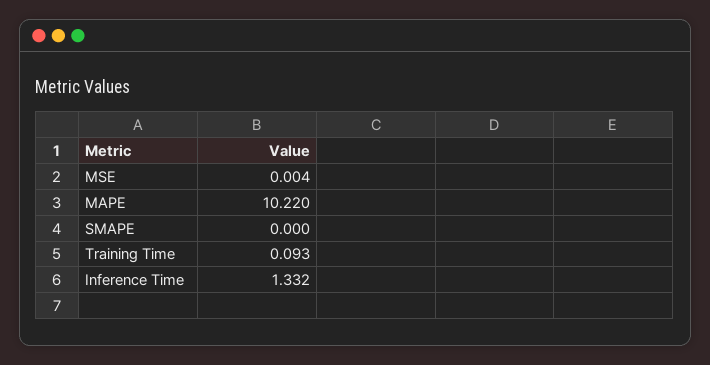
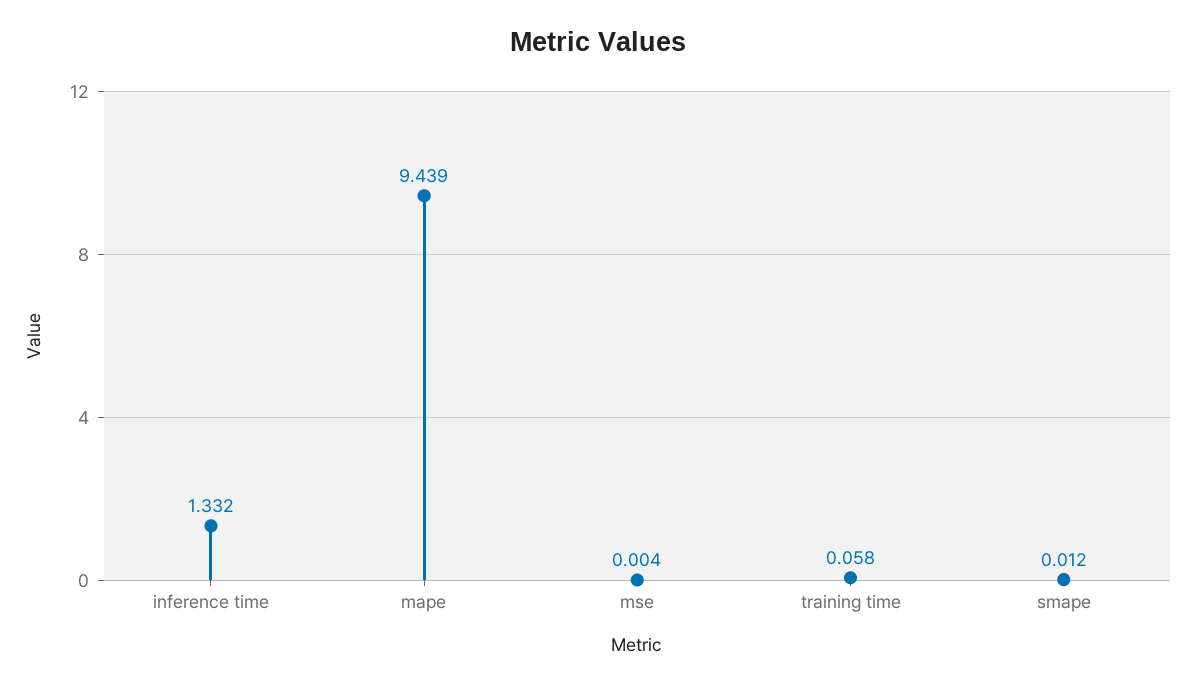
MAPE: 10.22 -> 9.439
SMAPE: 0 -> 0.012
Training Time: 0.093 -> 0.058

